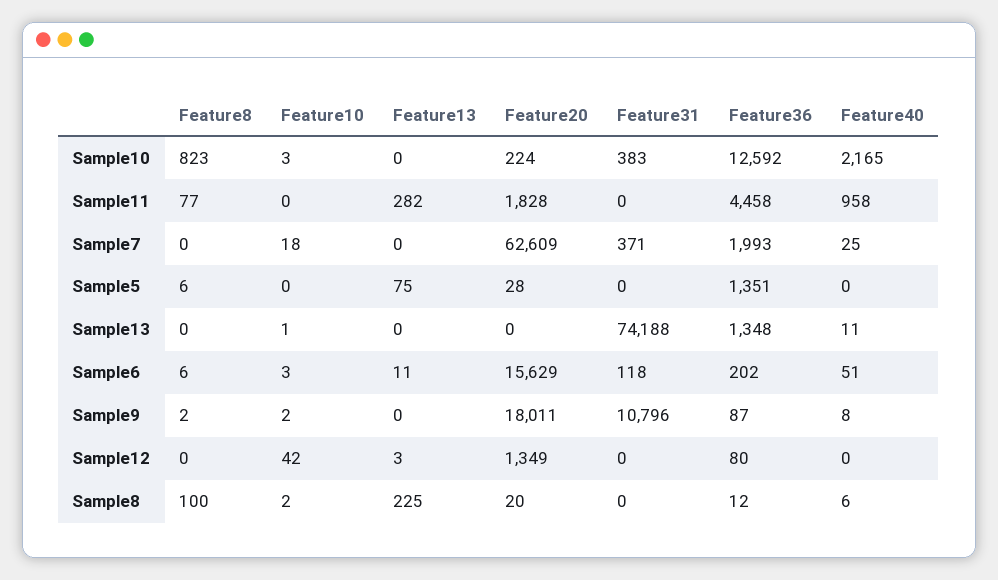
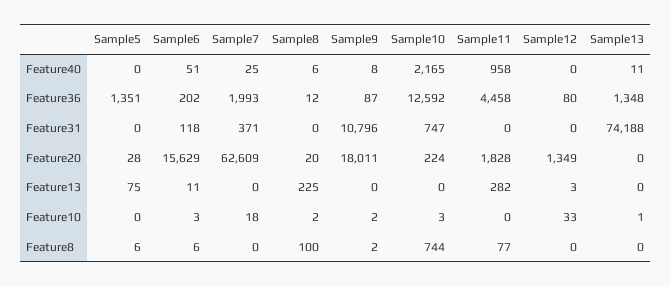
Feature8, Sample10: 823 -> 744
Feature31, Sample10: 383 -> 747
Feature10, Sample12: 42 -> 33

